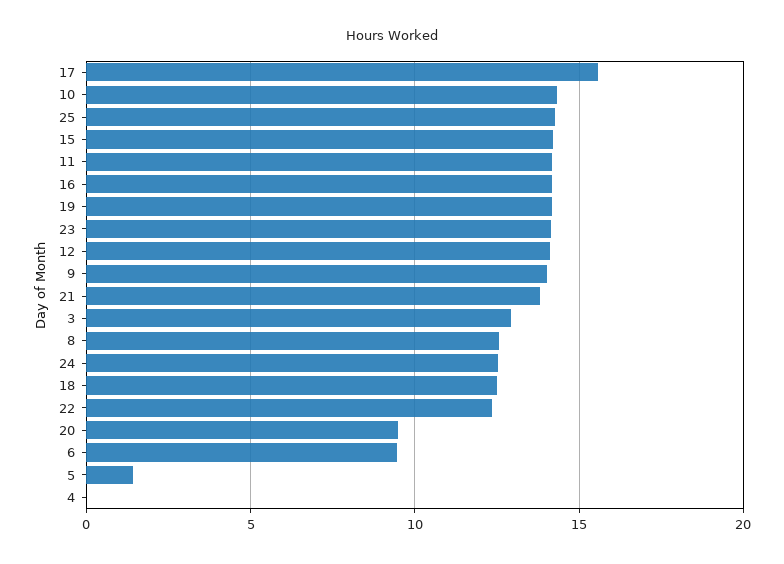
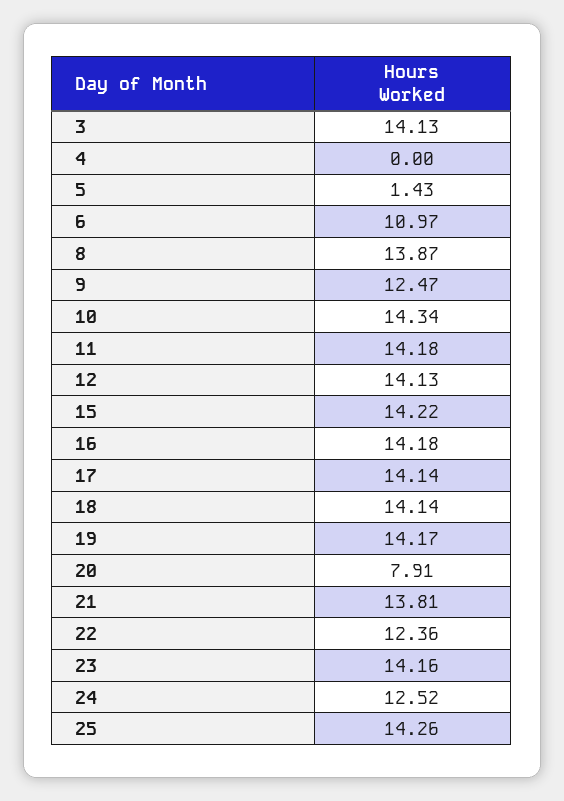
17: 15.5 -> 14.14
9: 14 -> 12.47
3: 13 -> 14.13
8: 12.5 -> 13.87
18: 12.5 -> 14.14
20: 9.5 -> 7.91
6: 9.5 -> 10.97

